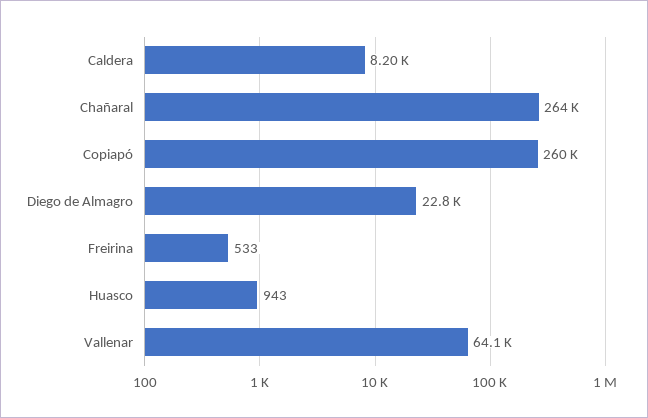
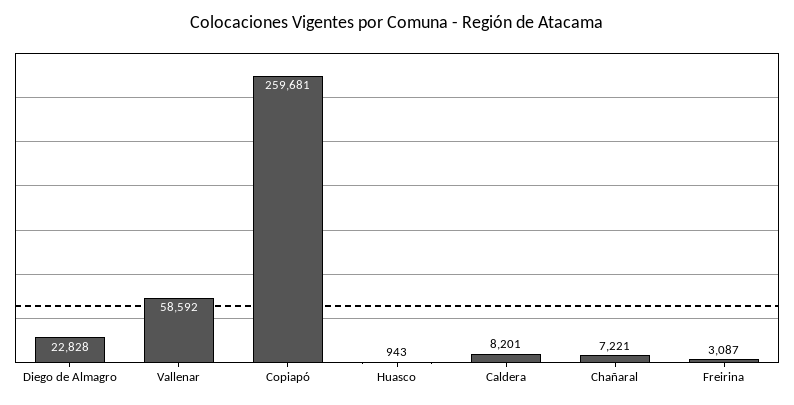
Chañaral: 264000 -> 7221
Freirina: 533 -> 3087
Vallenar: 64100 -> 58592

